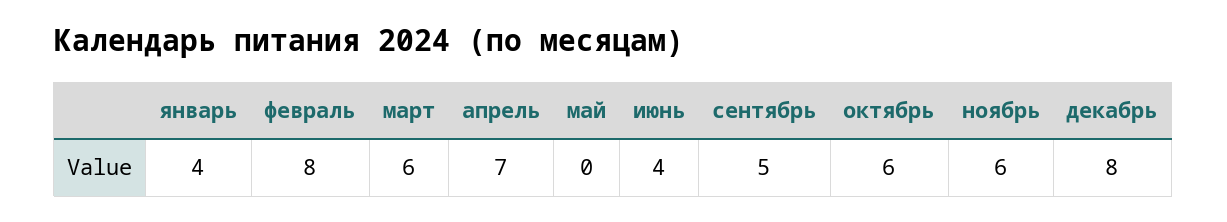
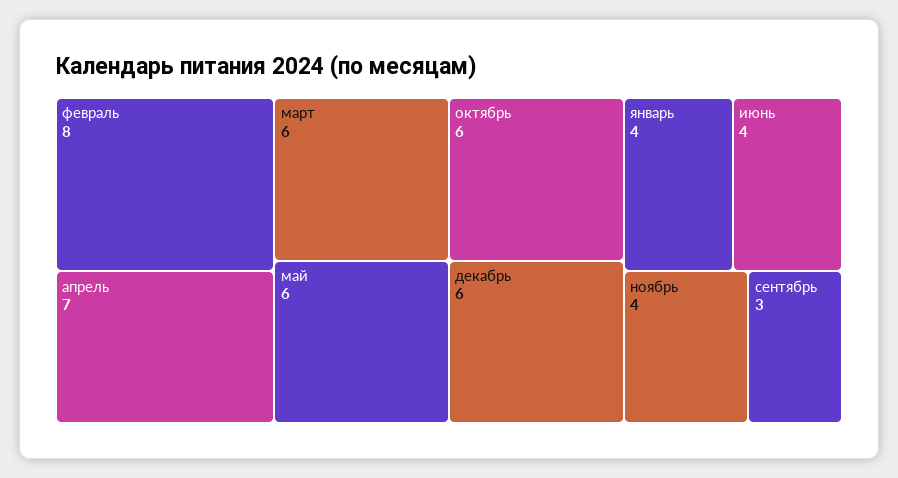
май: 0 -> 6
сентябрь: 5 -> 3
ноябрь: 6 -> 4
декабрь: 8 -> 6

